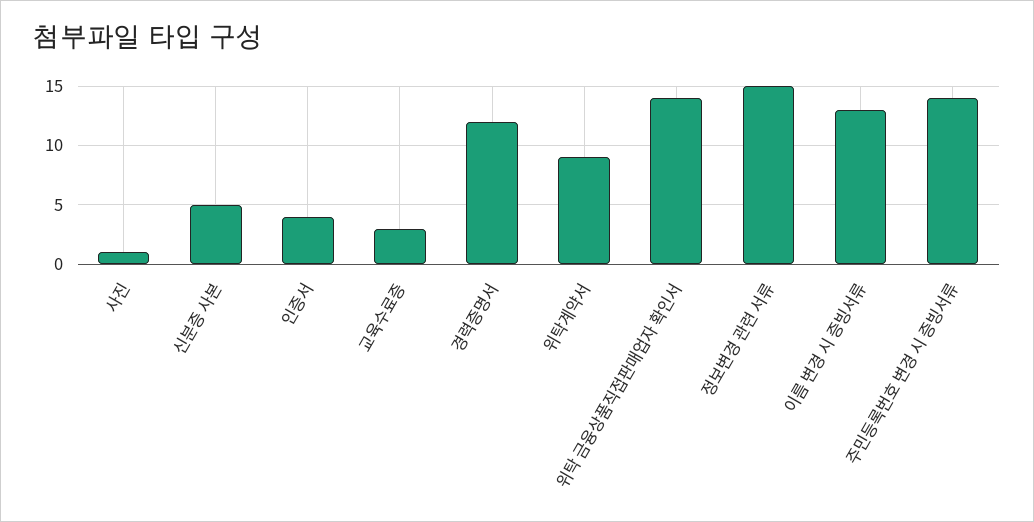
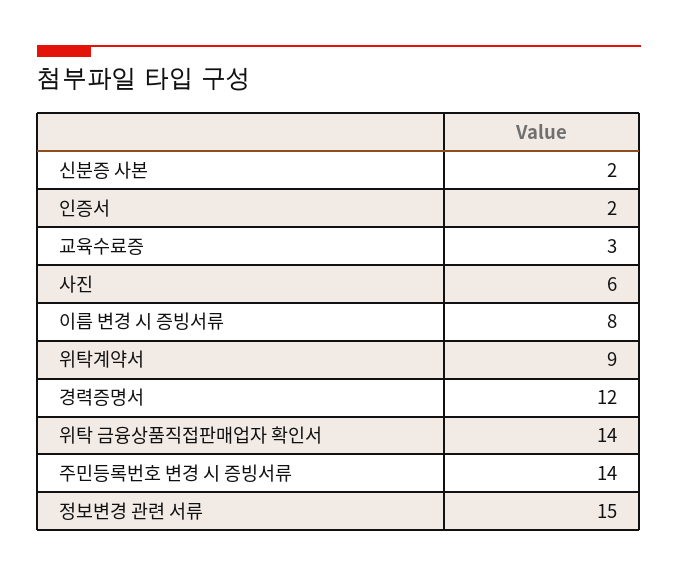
사진: 1 -> 6
신분증 사본: 5 -> 2
인증서: 4 -> 2
이름 변경 시 증빙서류: 13 -> 8

